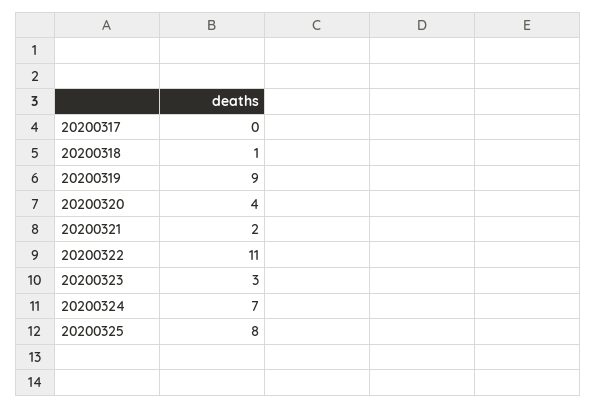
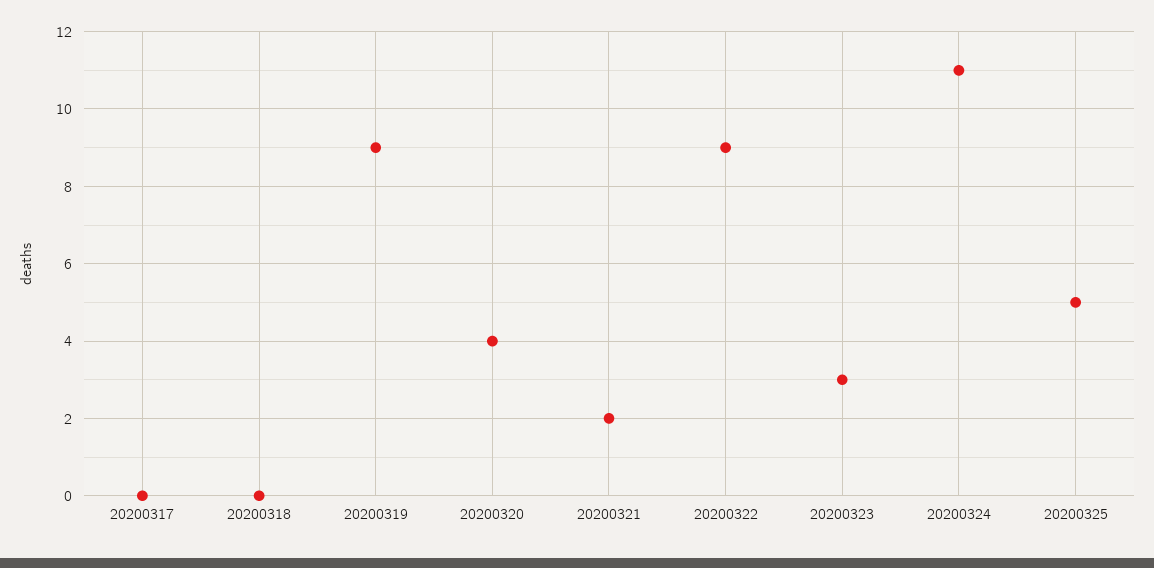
20200318: 1 -> 0
20200322: 11 -> 9
20200324: 7 -> 11
20200325: 8 -> 5

